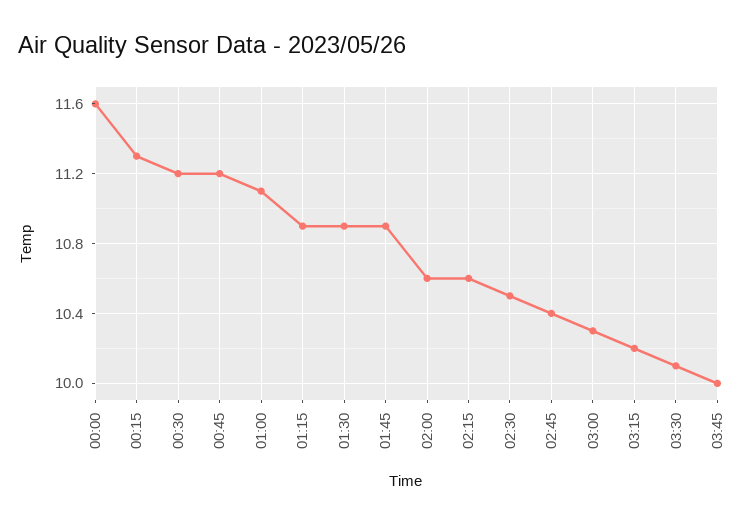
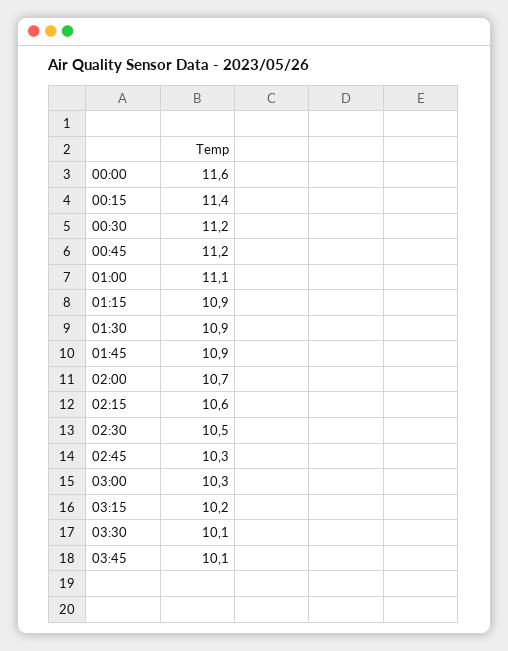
00:15: 11.3 -> 11.4
02:00: 10.6 -> 10.7
02:45: 10.4 -> 10.3
03:45: 10 -> 10.1

